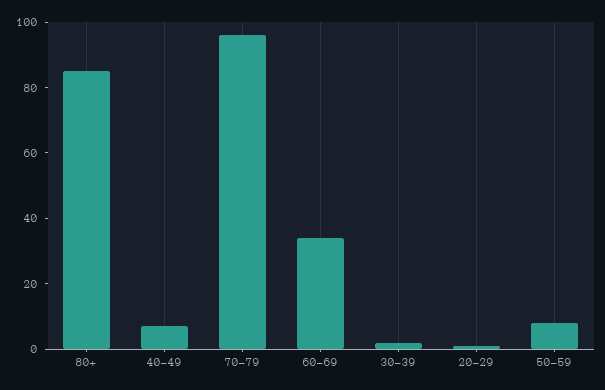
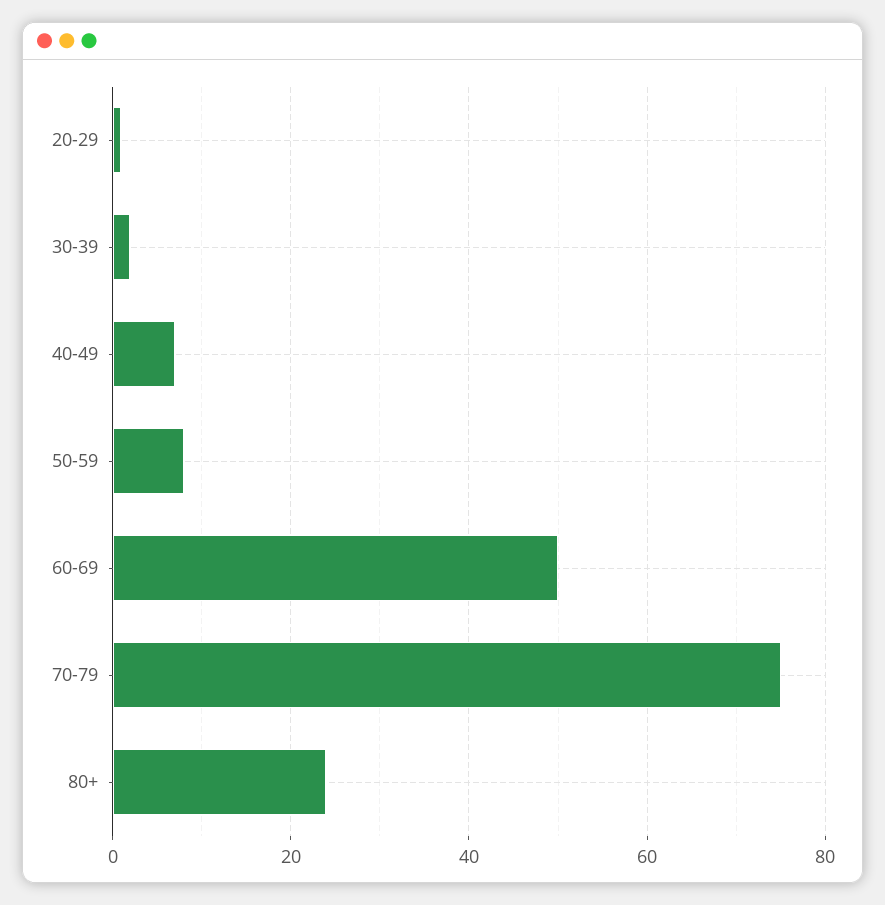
80+: 85 -> 25
70-79: 95 -> 75
60-69: 35 -> 50

